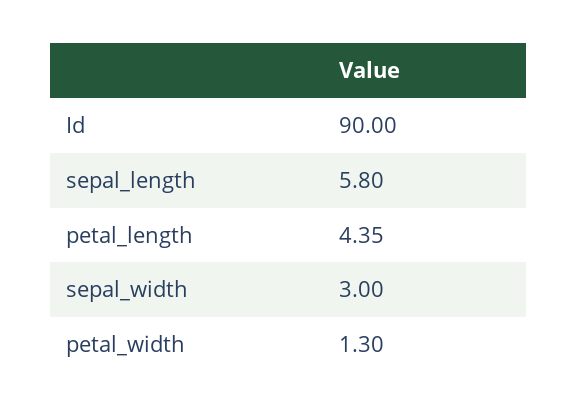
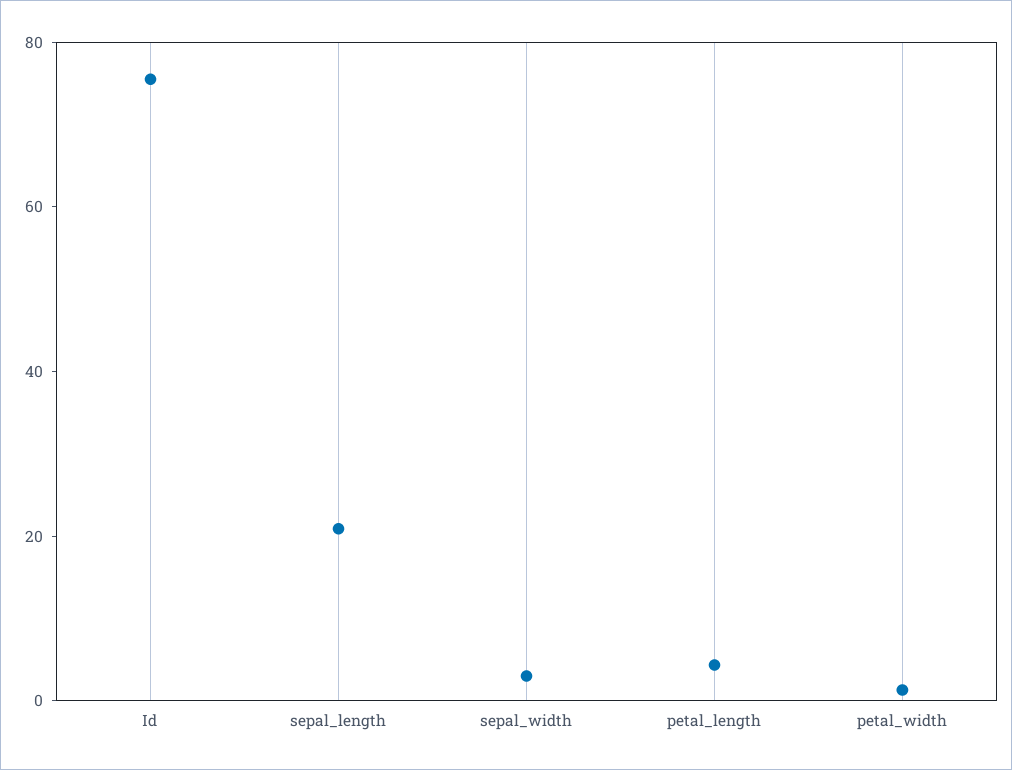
Id: 90 -> 75
sepal_length: 5.8 -> 20

